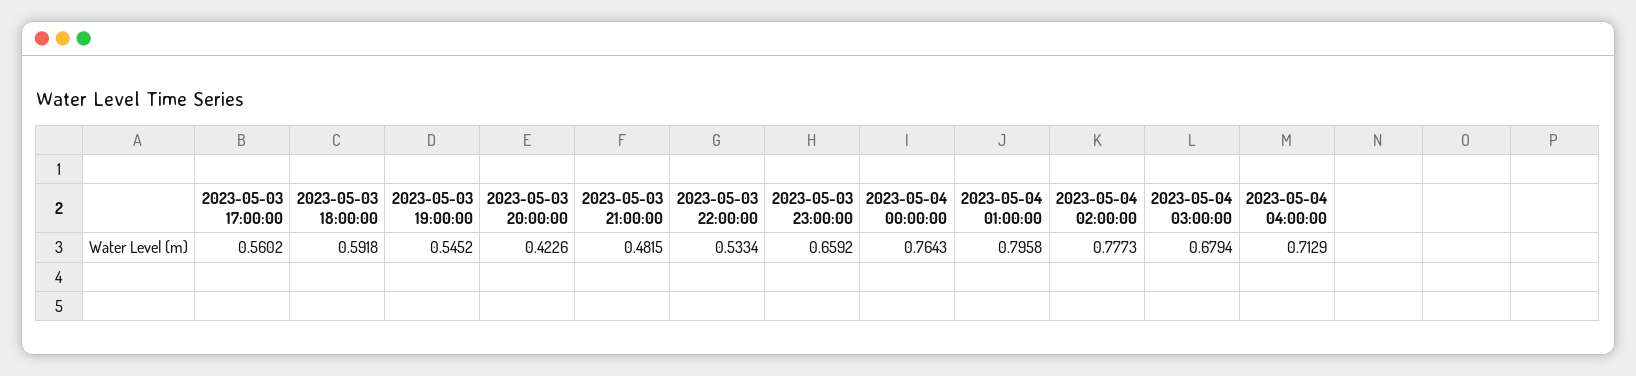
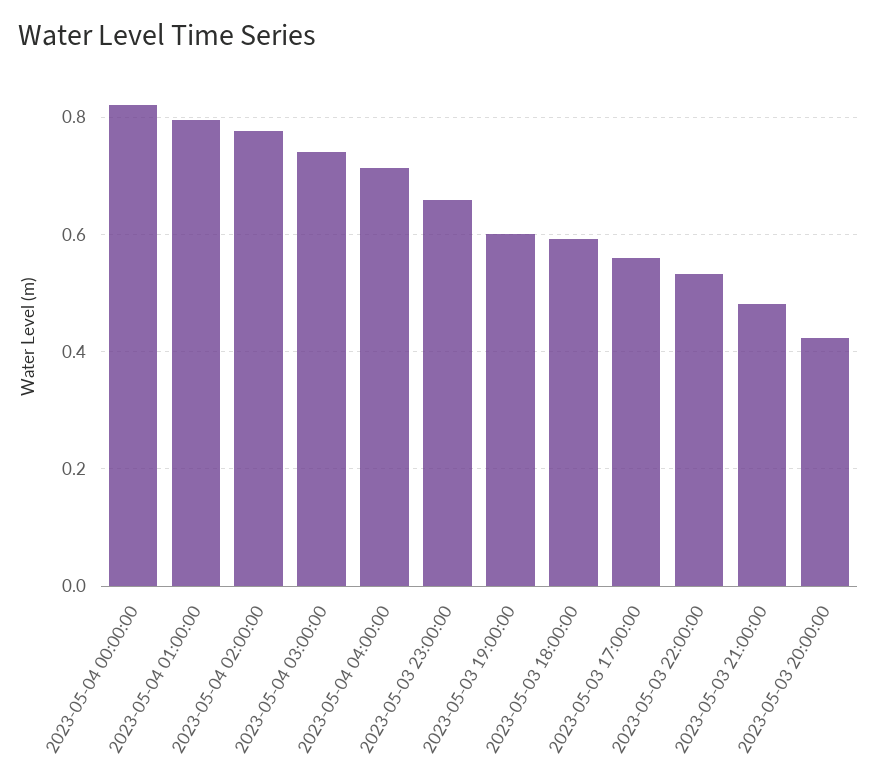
2023-05-03 19:00:00: 0.5452 -> 0.6
2023-05-04 00:00:00: 0.7643 -> 0.82
2023-05-04 03:00:00: 0.6794 -> 0.74

